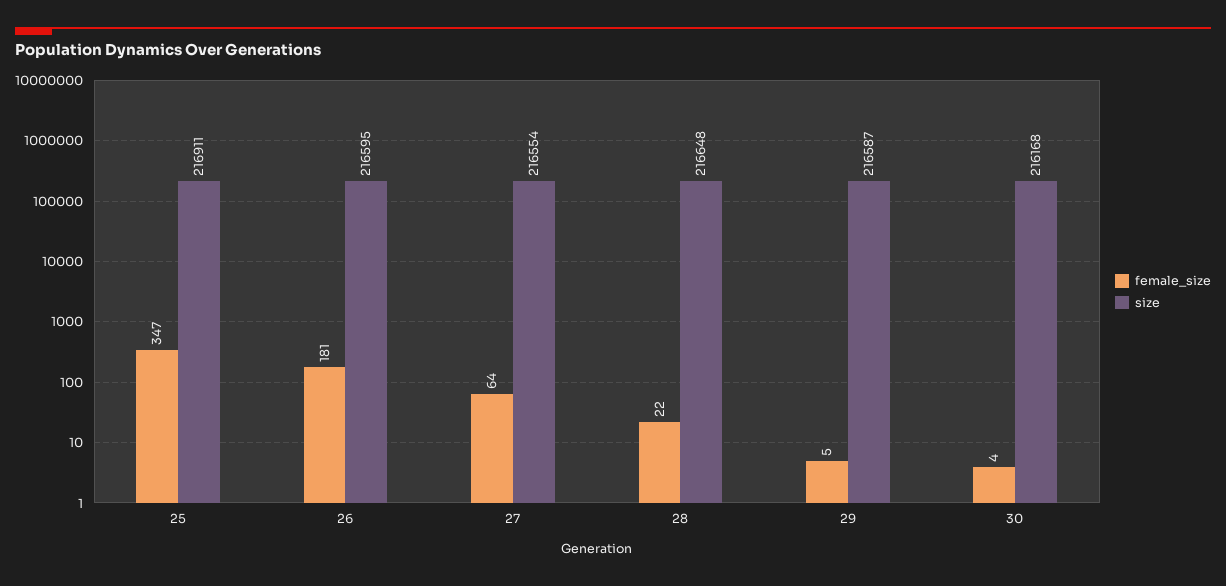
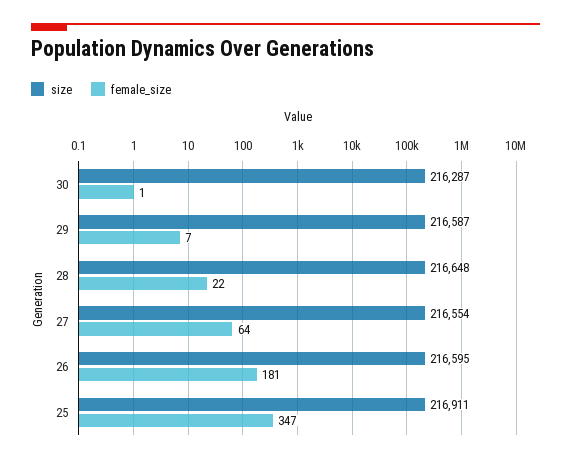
female_size, 29: 5 -> 7
female_size, 30: 4 -> 1
size, 30: 216168 -> 216287

